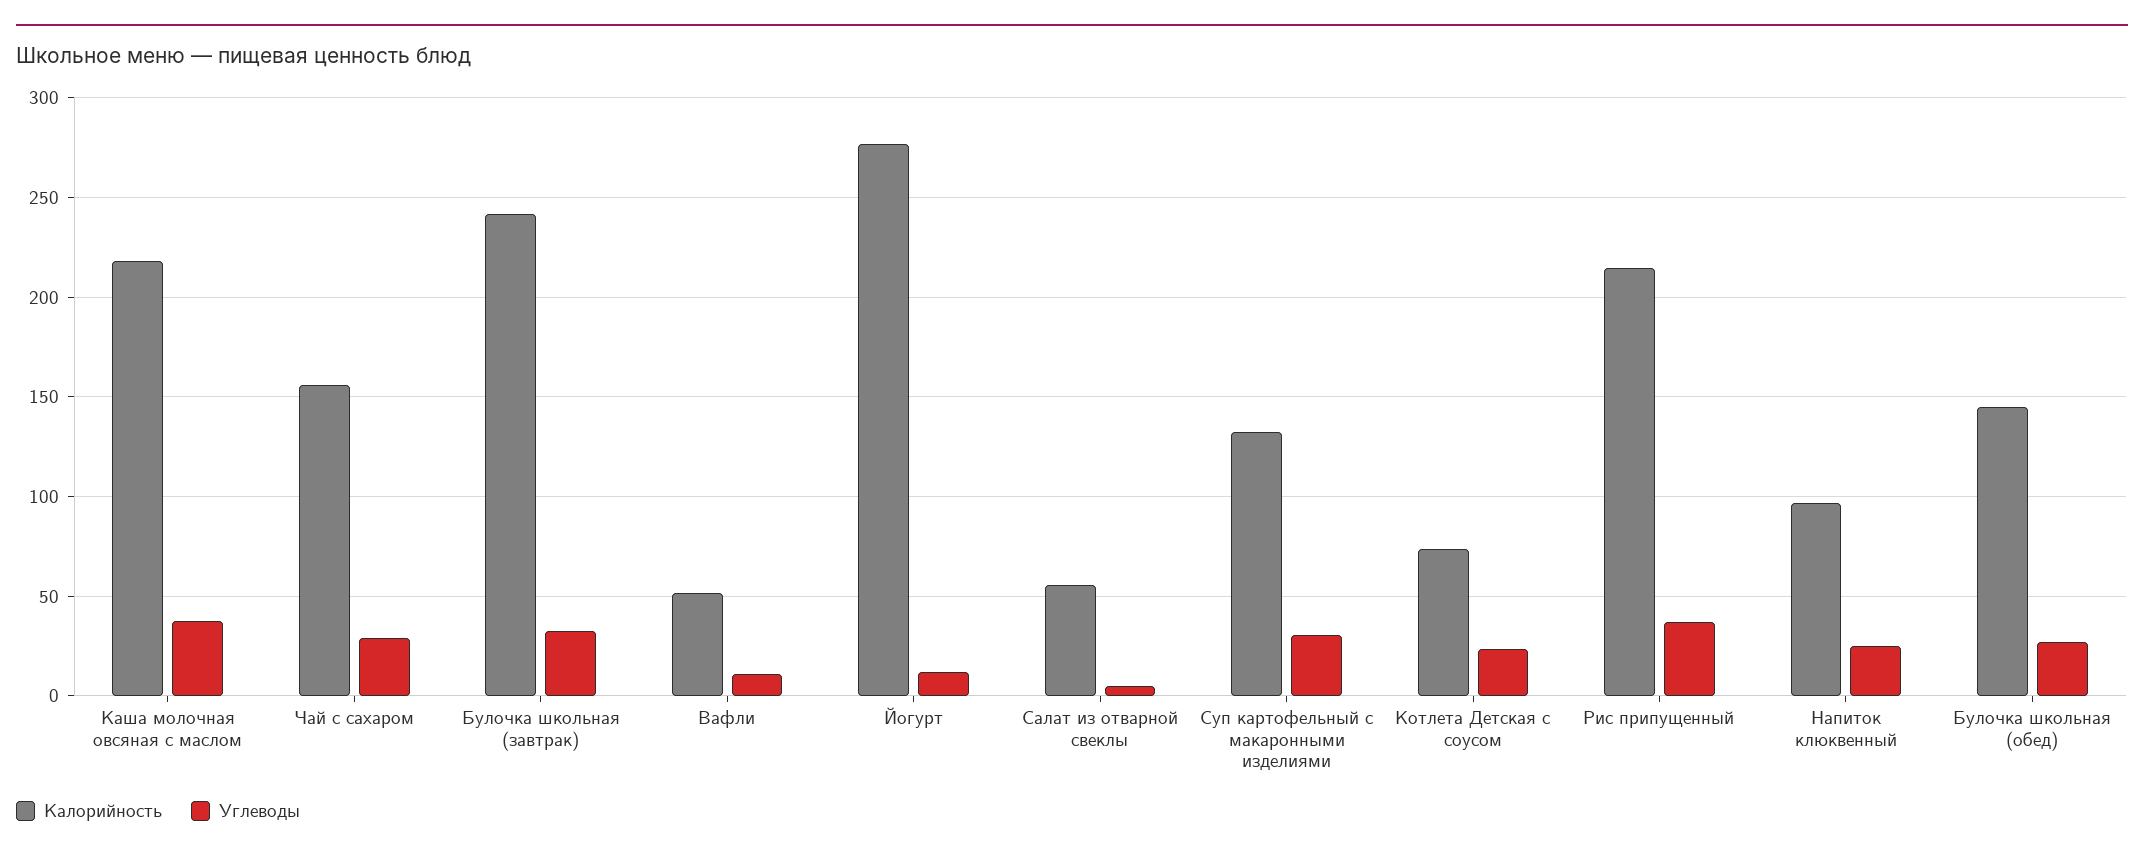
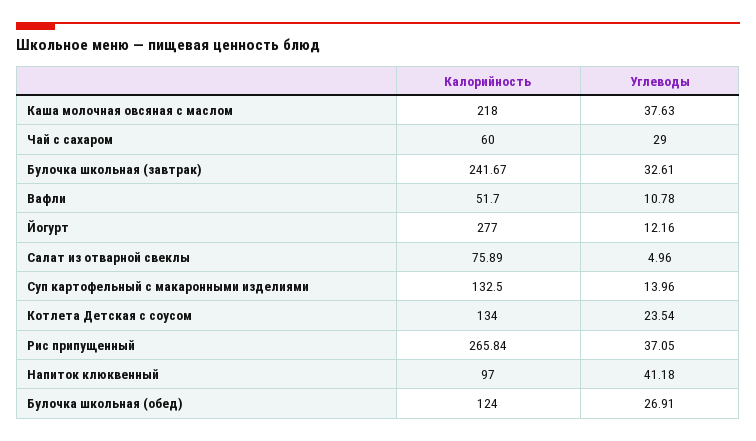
Калорийность, Чай с сахаром: 155 -> 60
Калорийность, Салат из отварной свеклы: 55 -> 75.89
Углеводы, Суп картофельный с макаронными изделиями: 30 -> 13.96
Калорийность, Котлета Детская с соусом: 75 -> 134
Калорийность, Рис припущенный: 215 -> 265.84
Углеводы, Напиток клюквенный: 25 -> 41.18
Калорийность, Булочка школьная (обед): 145 -> 124

